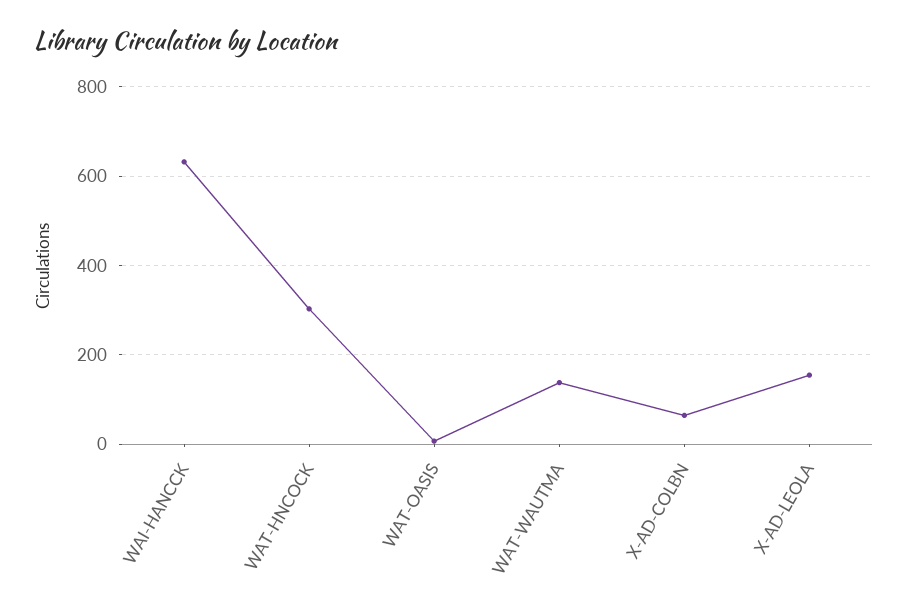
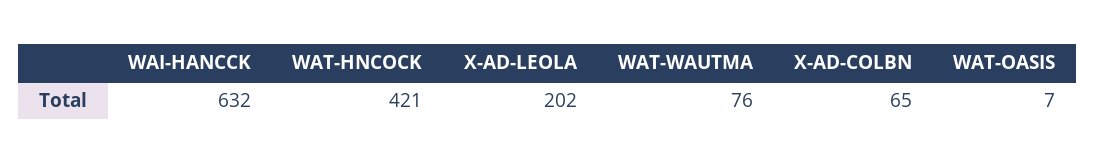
WAT-HNCOCK: 300 -> 421
WAT-WAUTMA: 140 -> 76
X-AD-LEOLA: 160 -> 202

